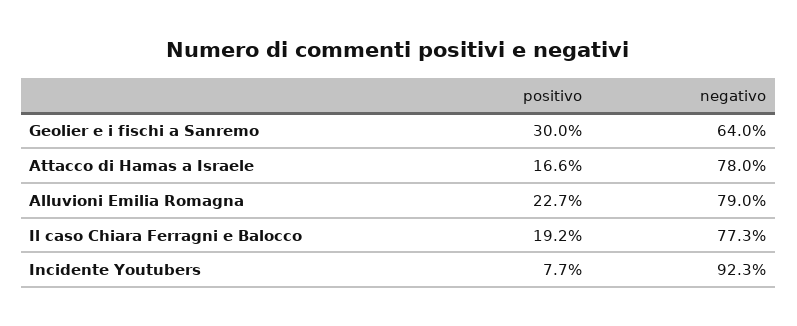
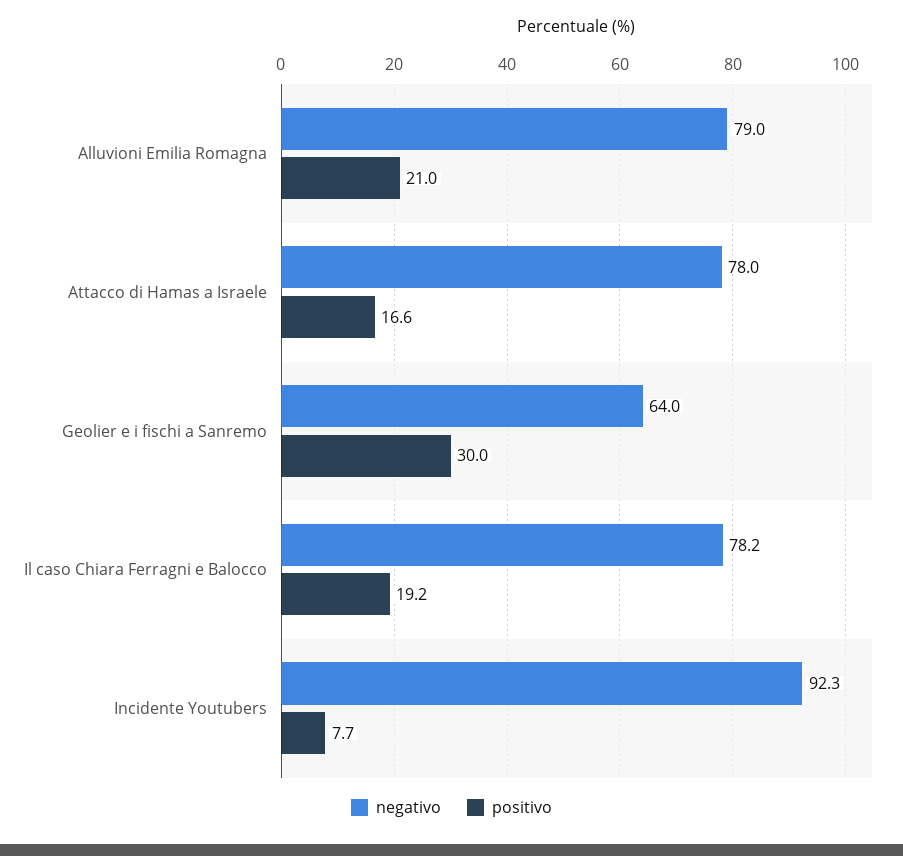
positivo, Alluvioni Emilia Romagna: 22.7 -> 21
negativo, Il caso Chiara Ferragni e Balocco: 77.3 -> 78.2

